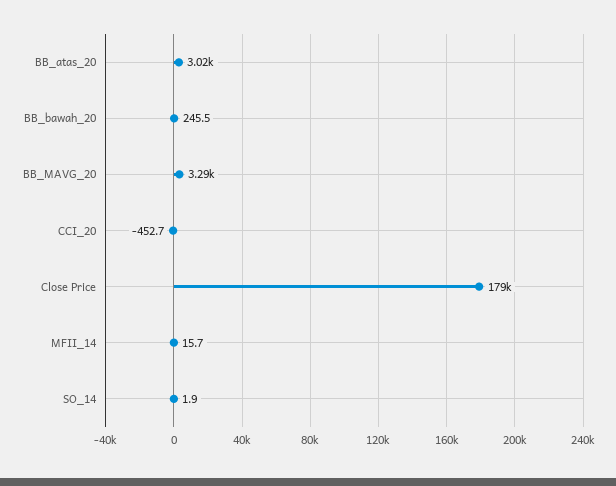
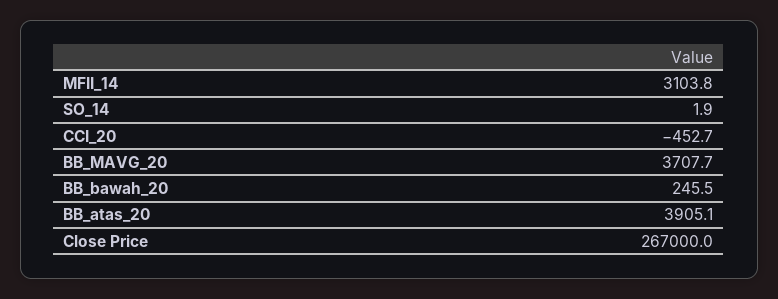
BB_atas_20: 3020 -> 3905.1
BB_MAVG_20: 3290 -> 3707.7
Close Price: 179000 -> 267000
MFII_14: 15.7 -> 3103.8

